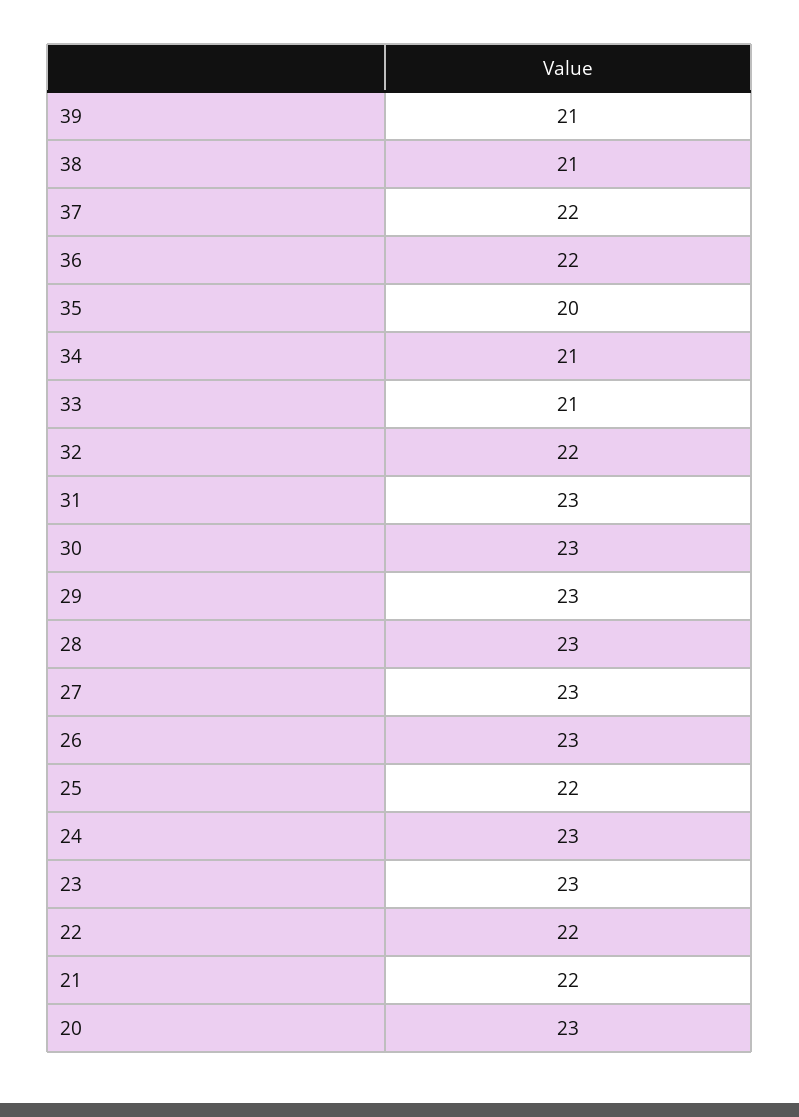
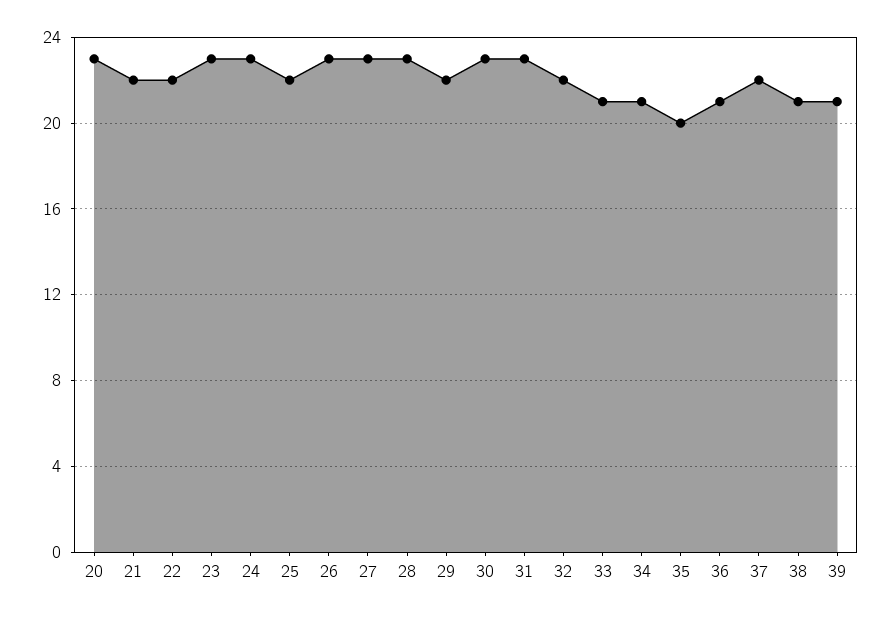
36: 22 -> 21
29: 23 -> 22

